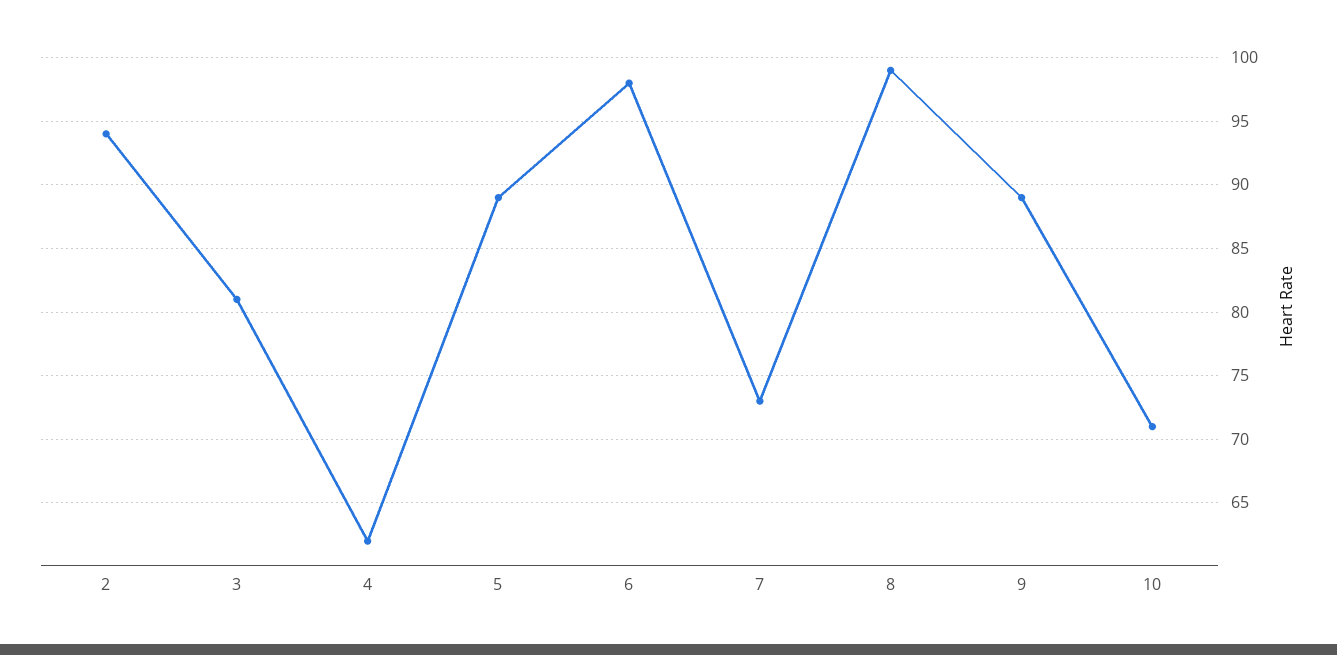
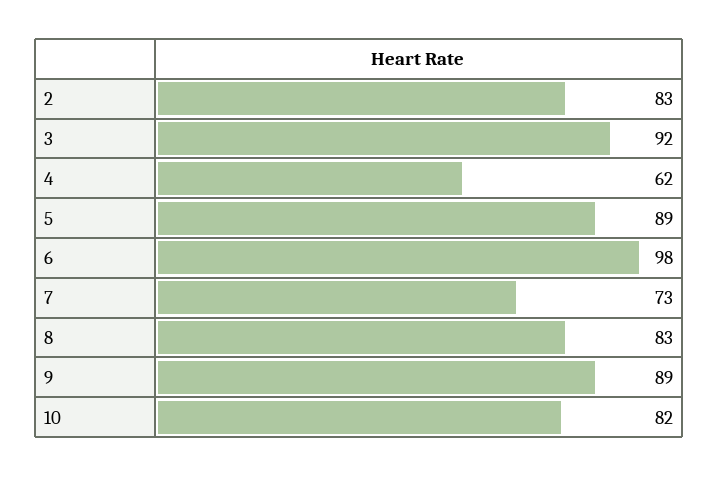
2: 94 -> 83
3: 81 -> 92
8: 99 -> 83
10: 71 -> 82

